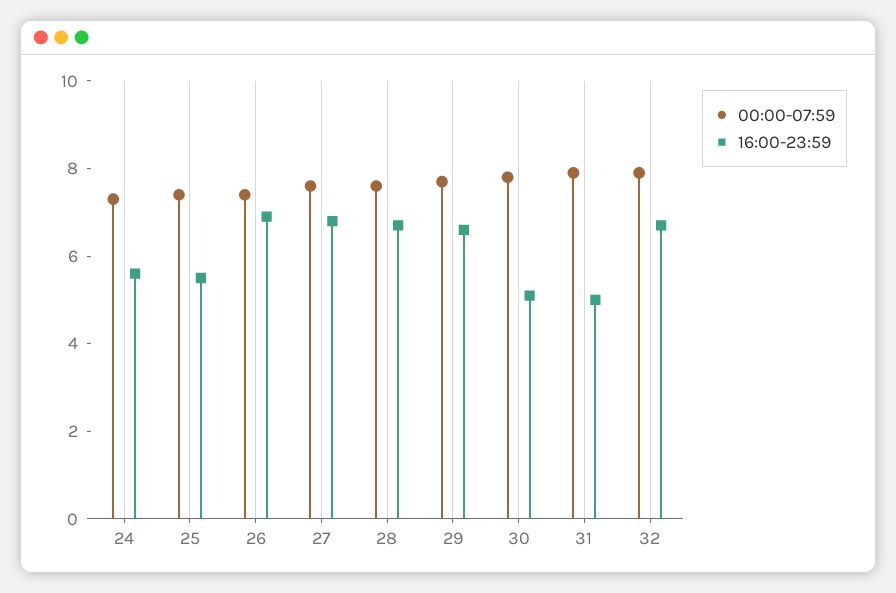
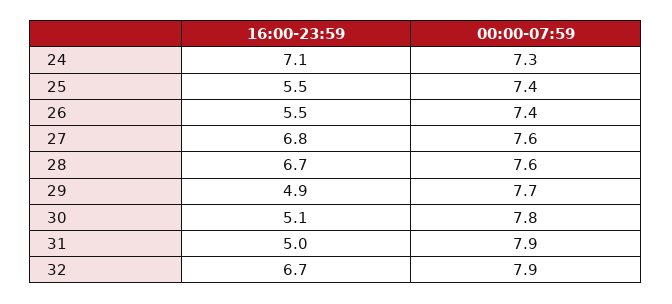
16:00-23:59, 24: 5.5 -> 7.1
16:00-23:59, 26: 7 -> 5.5
16:00-23:59, 29: 6.5 -> 4.9

